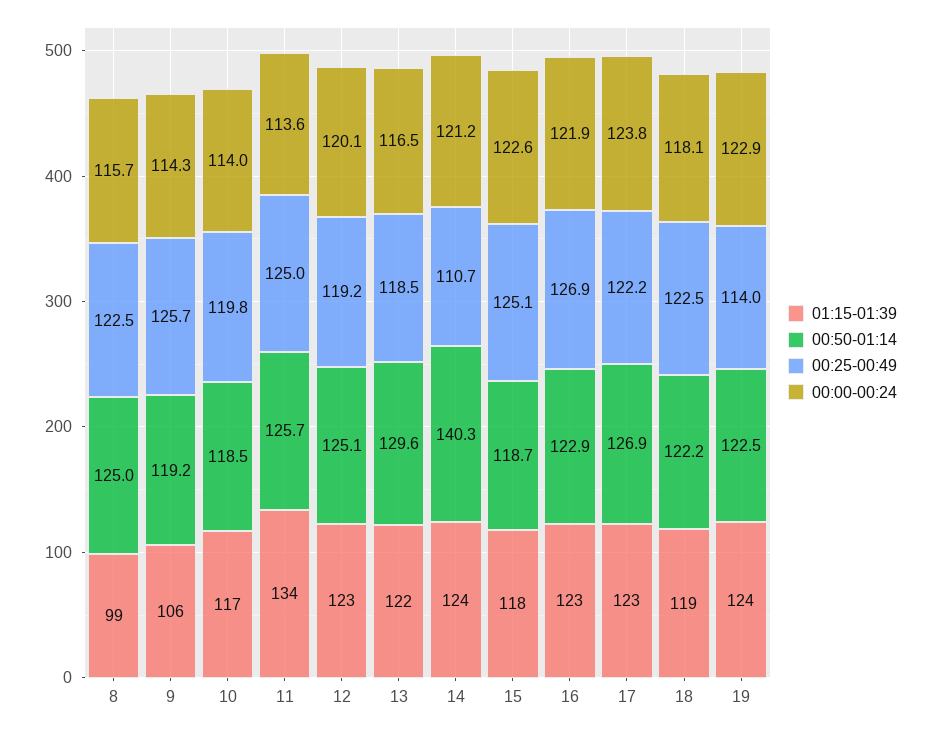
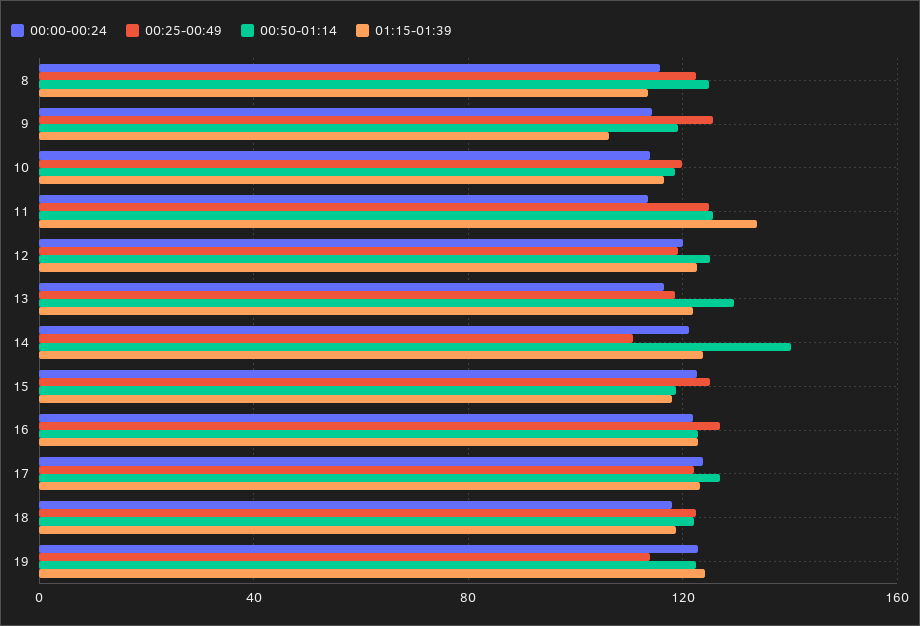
01:15-01:39, 8: 99 -> 115

